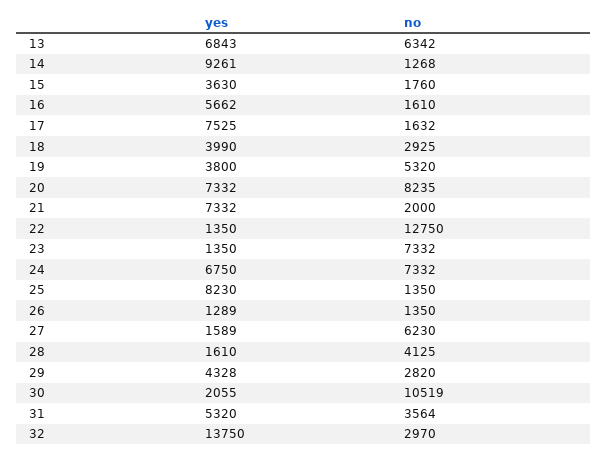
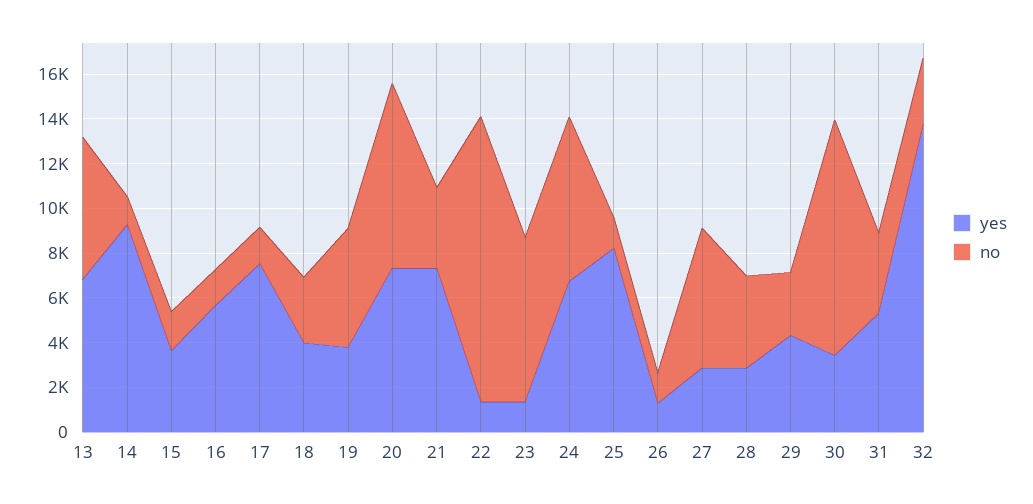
no, 21: 2000 -> 3500
yes, 27: 1589 -> 3000
yes, 28: 1610 -> 3000
yes, 30: 2055 -> 3500

